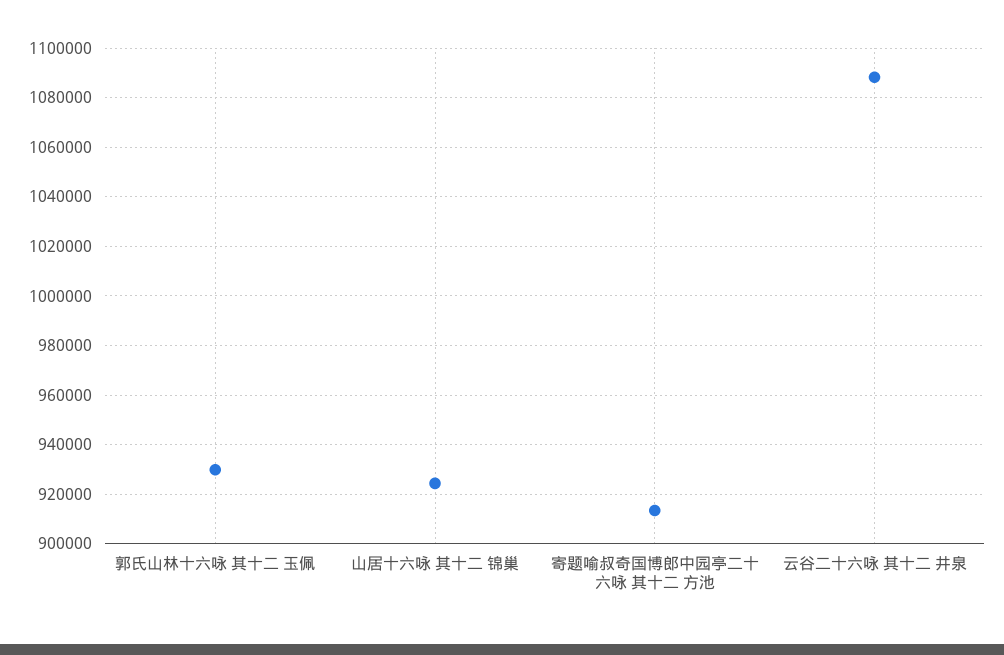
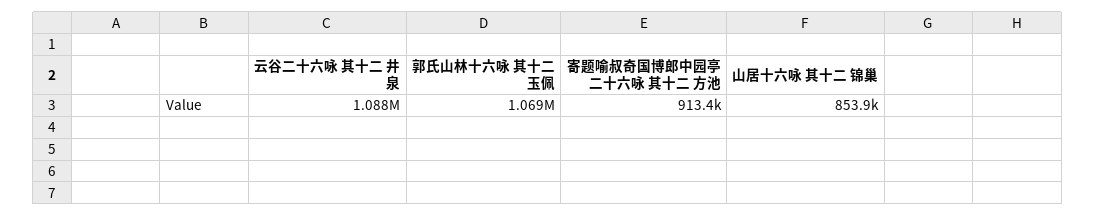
郭氏山林十六咏 其十二 玉佩: 930000 -> 1069000
山居十六咏 其十二 锦巢: 925000 -> 853900

